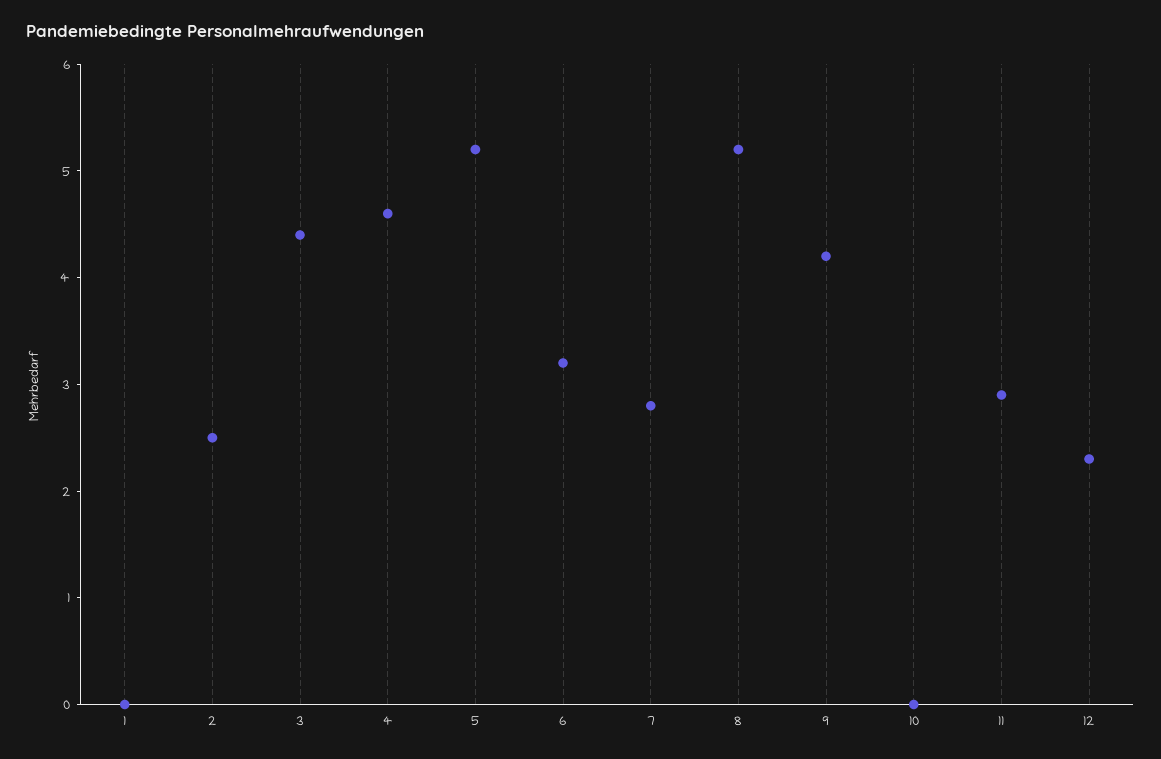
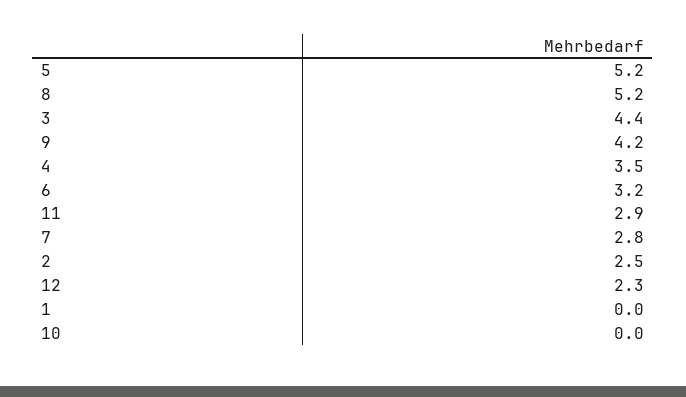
4: 4.6 -> 3.5

